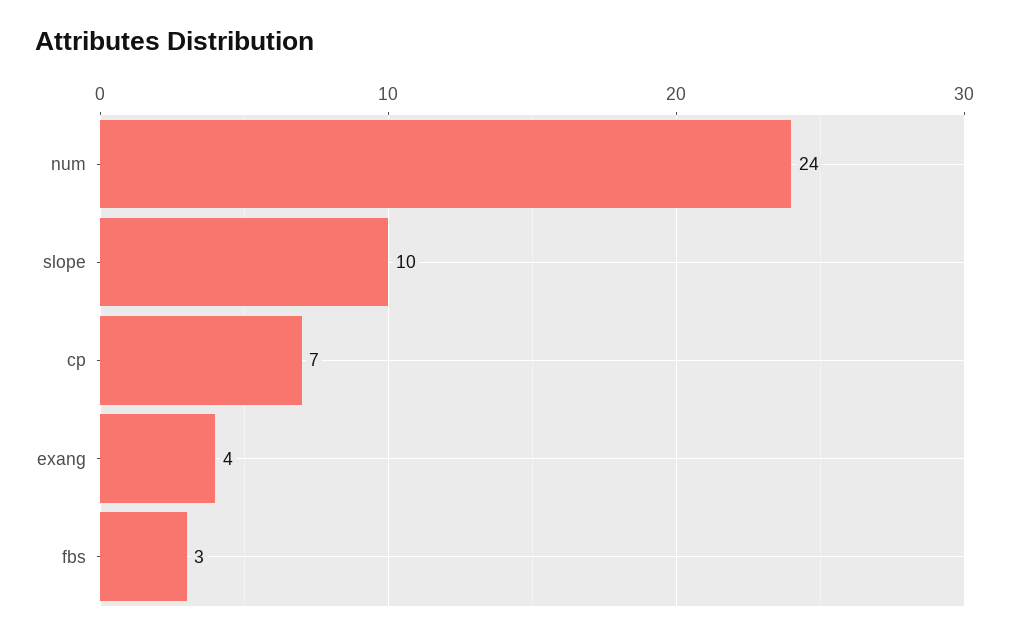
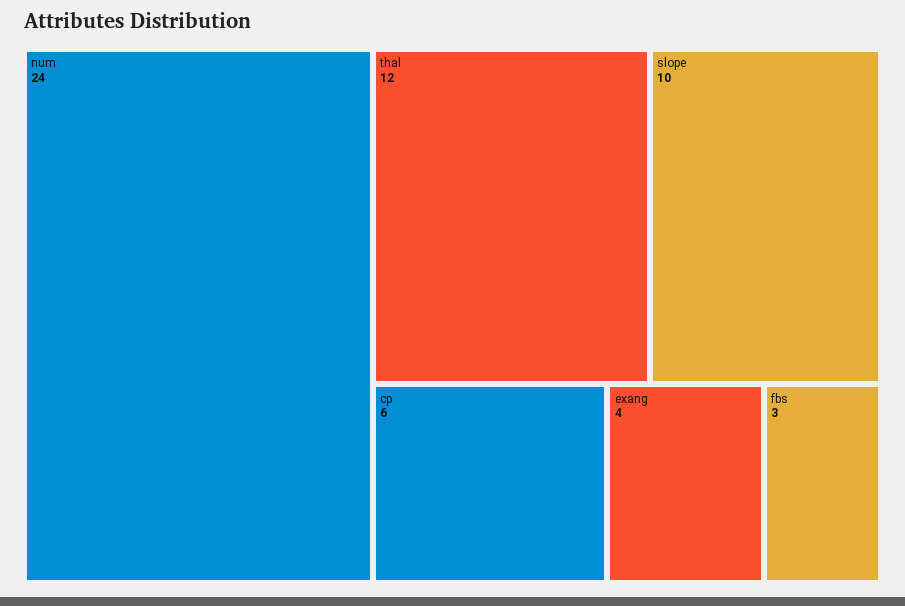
cp: 7 -> 6
thal: none -> 12

